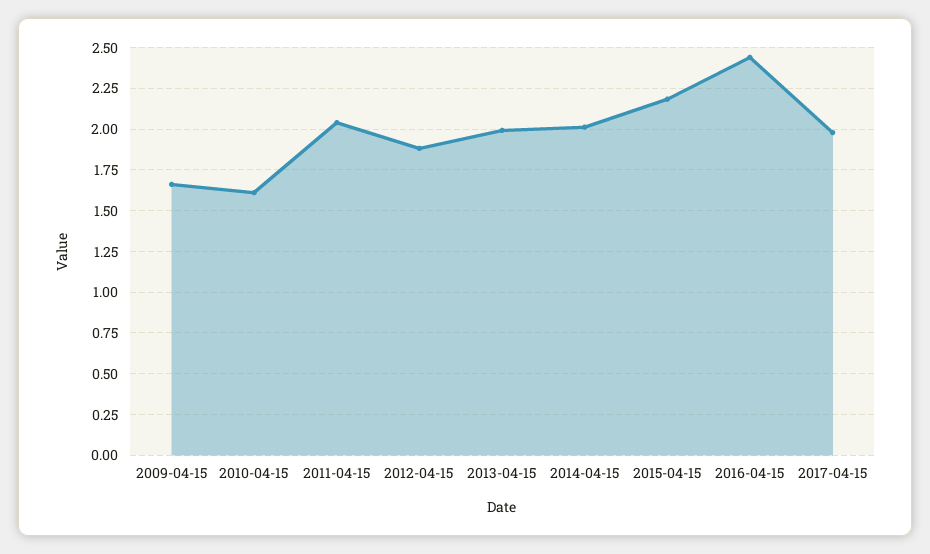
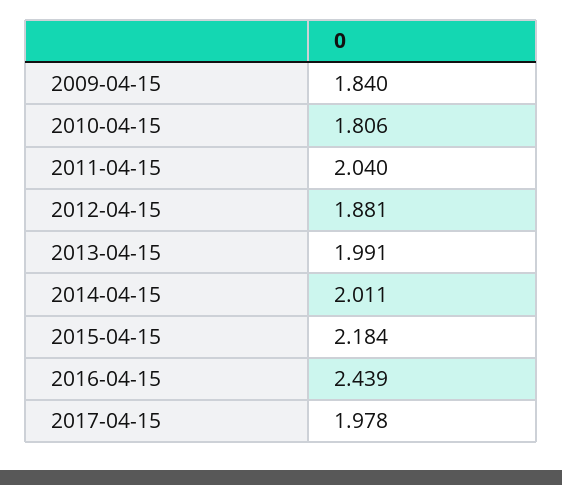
2009-04-15: 1.65 -> 1.84
2010-04-15: 1.6 -> 1.806

